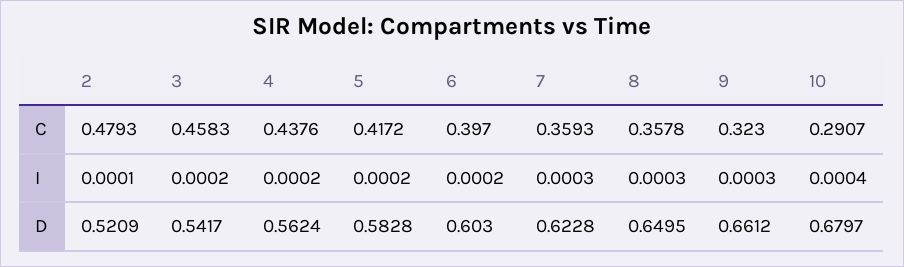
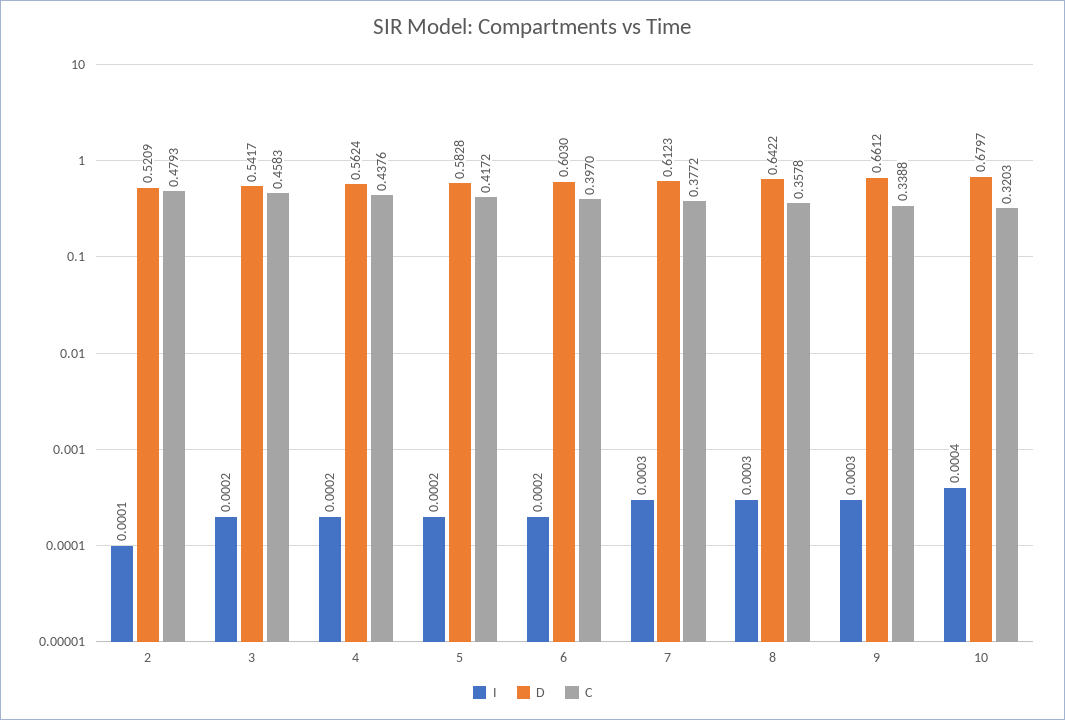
C, 7: 0.3593 -> 0.3772
C, 9: 0.323 -> 0.3388
C, 10: 0.2907 -> 0.3203
D, 7: 0.6228 -> 0.6123
D, 8: 0.6495 -> 0.6422

